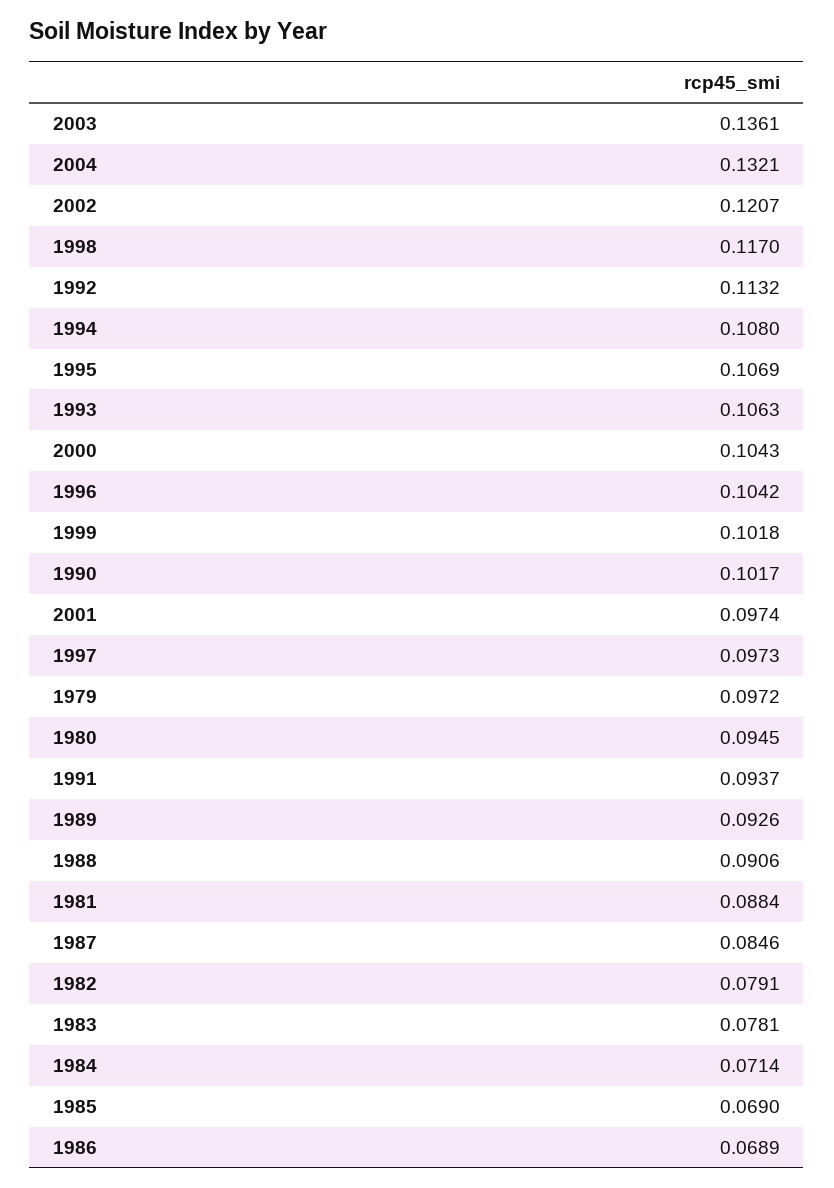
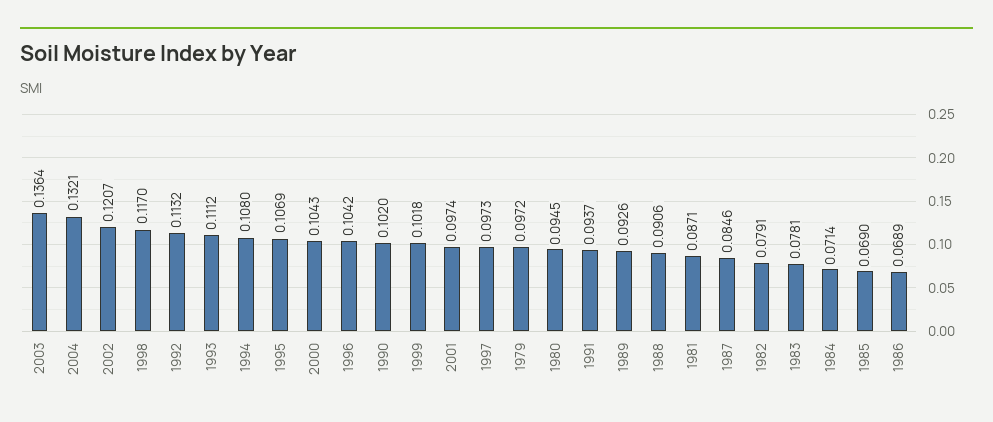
2003: 0.1361 -> 0.1364
1993: 0.1063 -> 0.1112
1990: 0.1017 -> 0.102
1981: 0.0884 -> 0.0871

